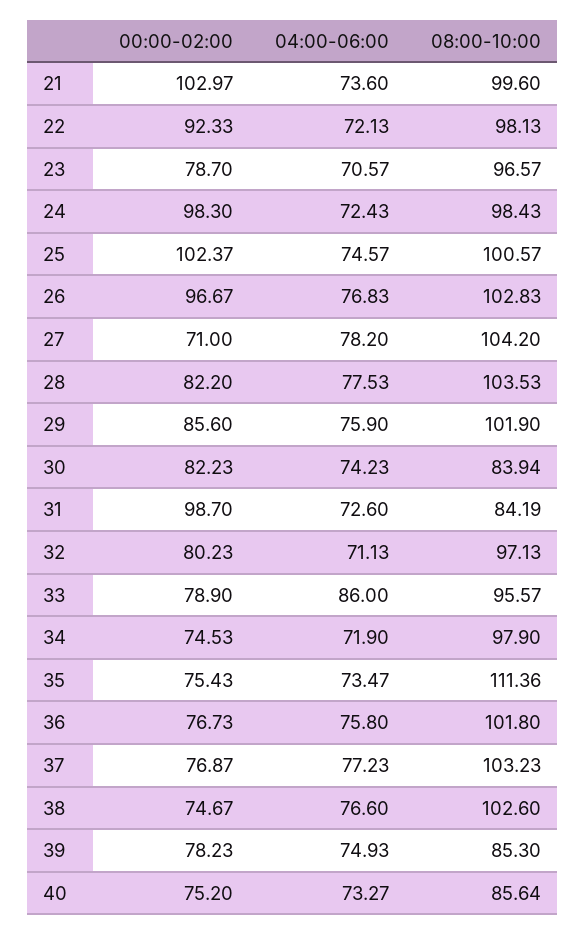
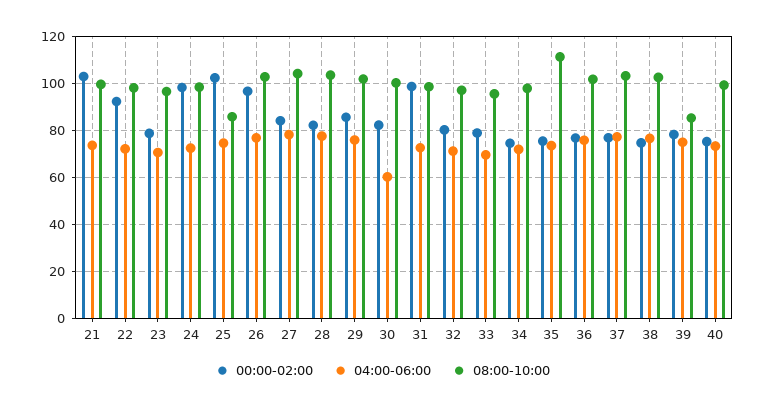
08:00-10:00, 25: 100.57 -> 85
00:00-02:00, 27: 71 -> 85
04:00-06:00, 30: 74.23 -> 60
08:00-10:00, 30: 83.94 -> 100
08:00-10:00, 31: 84.19 -> 100
04:00-06:00, 33: 86 -> 70
08:00-10:00, 40: 85.64 -> 100

